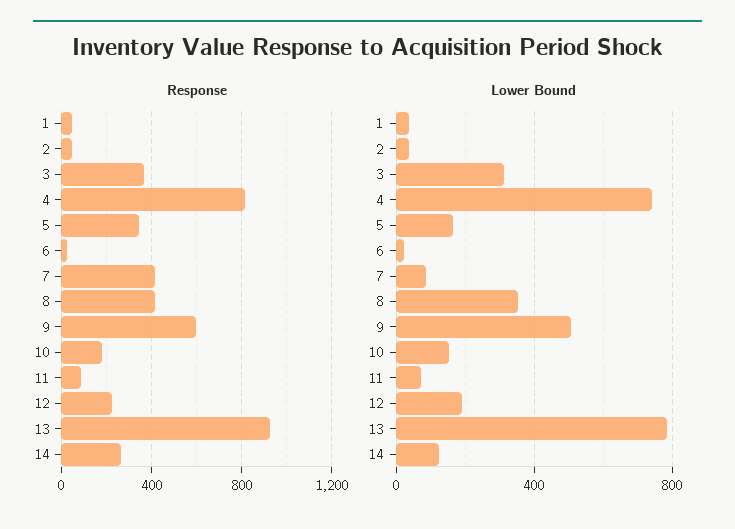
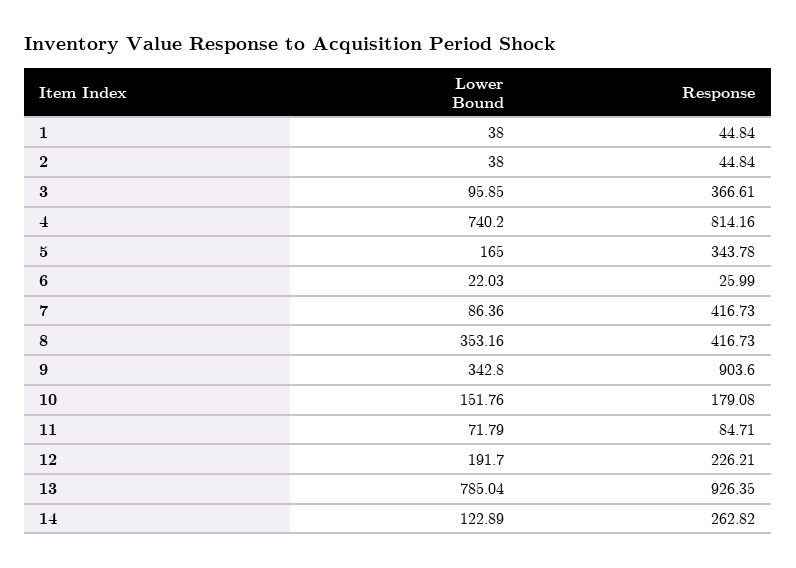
Response, 9: 600 -> 903.6
Lower Bound, 3: 300 -> 95.85
Lower Bound, 9: 500 -> 342.8

